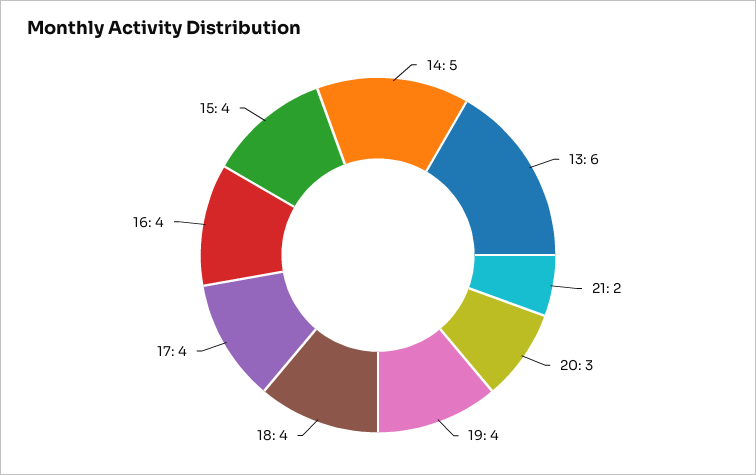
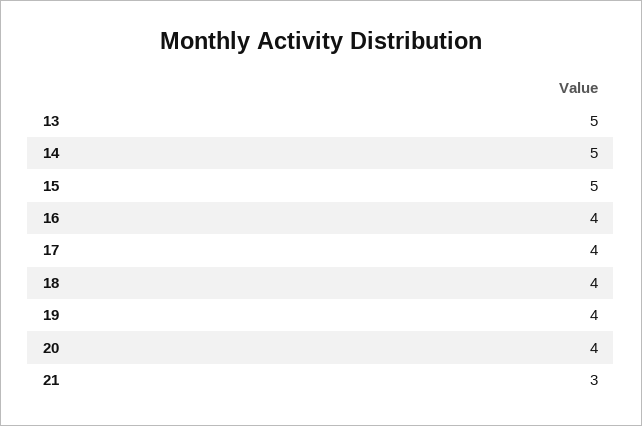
13: 6 -> 5
21: 2 -> 3
20: 3 -> 4
15: 4 -> 5

